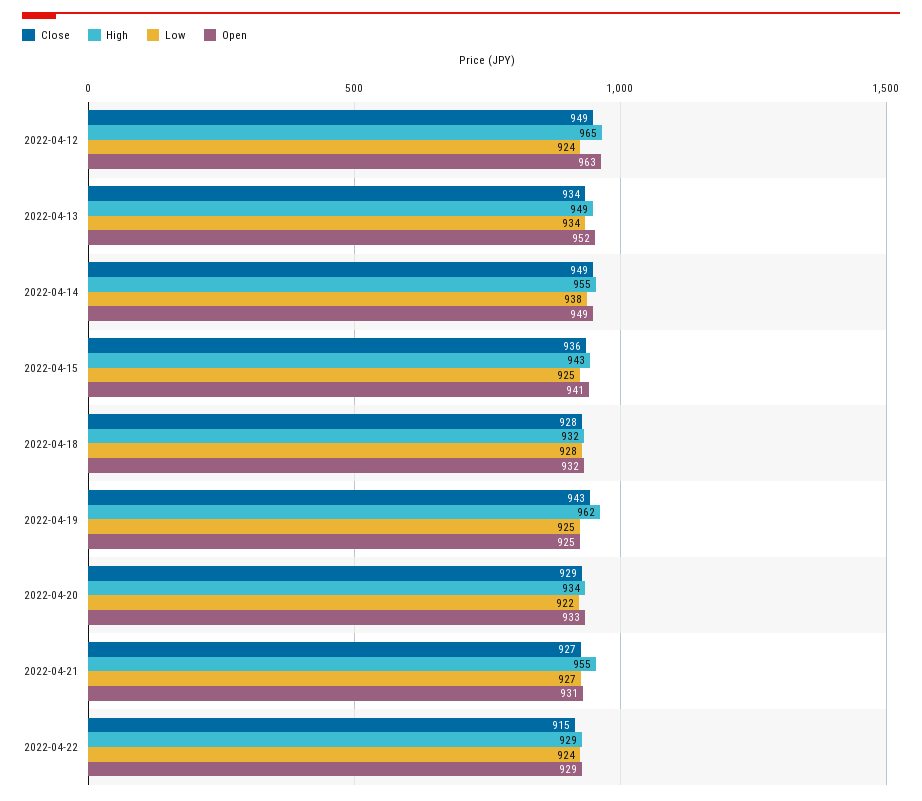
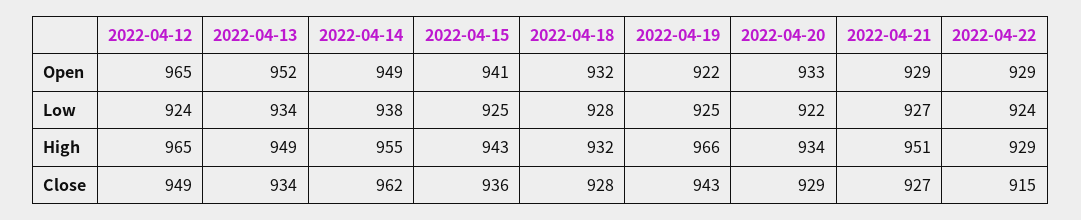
Open, 2022-04-12: 963 -> 965
Close, 2022-04-14: 949 -> 962
High, 2022-04-19: 962 -> 966
Open, 2022-04-19: 925 -> 922
High, 2022-04-21: 955 -> 951
Open, 2022-04-21: 931 -> 929

